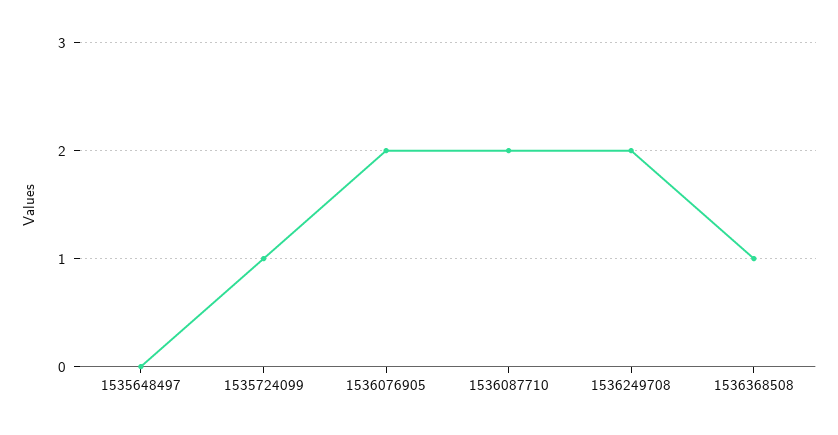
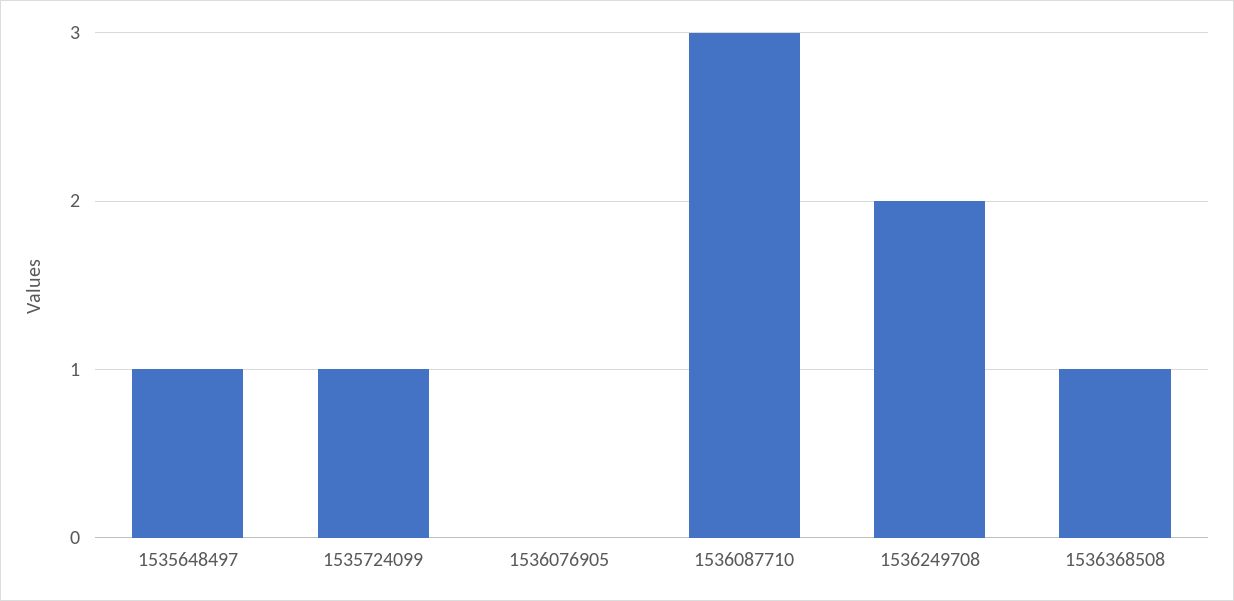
1535648497: 0 -> 1
1536076905: 2 -> 0
1536087710: 2 -> 3

